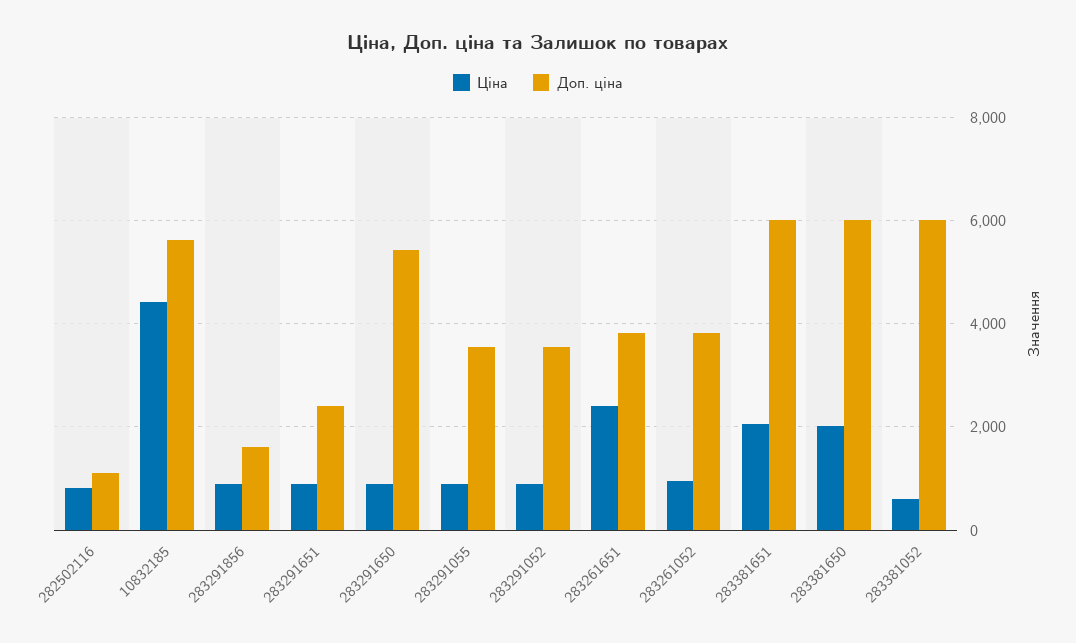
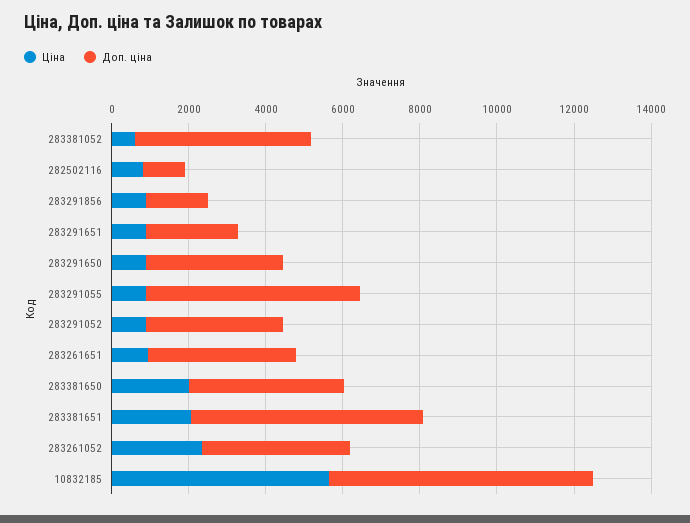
Ціна, 10832185: 4400 -> 5500
Доп. ціна, 10832185: 5600 -> 7000
Доп. ціна, 283291650: 5400 -> 3500
Доп. ціна, 283291055: 3600 -> 5500
Ціна, 283261651: 2400 -> 1000
Ціна, 283261052: 1000 -> 2500
Доп. ціна, 283381650: 6000 -> 4000
Доп. ціна, 283381052: 6000 -> 4500

